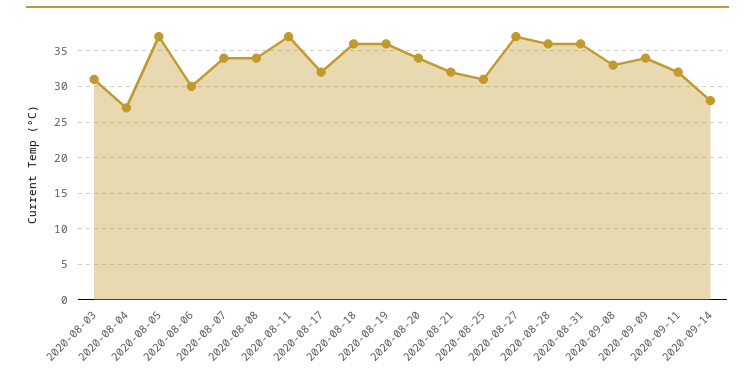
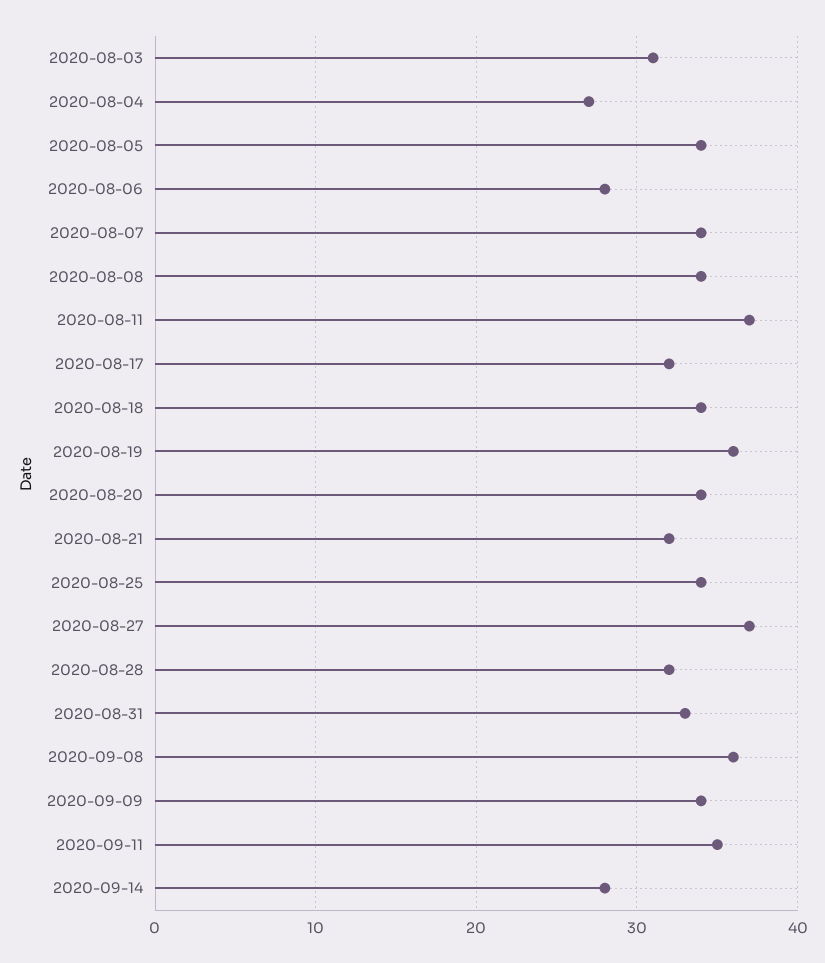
2020-08-05: 37 -> 34
2020-08-06: 30 -> 28
2020-08-18: 36 -> 34
2020-08-25: 31 -> 34
2020-08-28: 36 -> 32
2020-08-31: 36 -> 33
2020-09-08: 33 -> 36
2020-09-11: 32 -> 35

